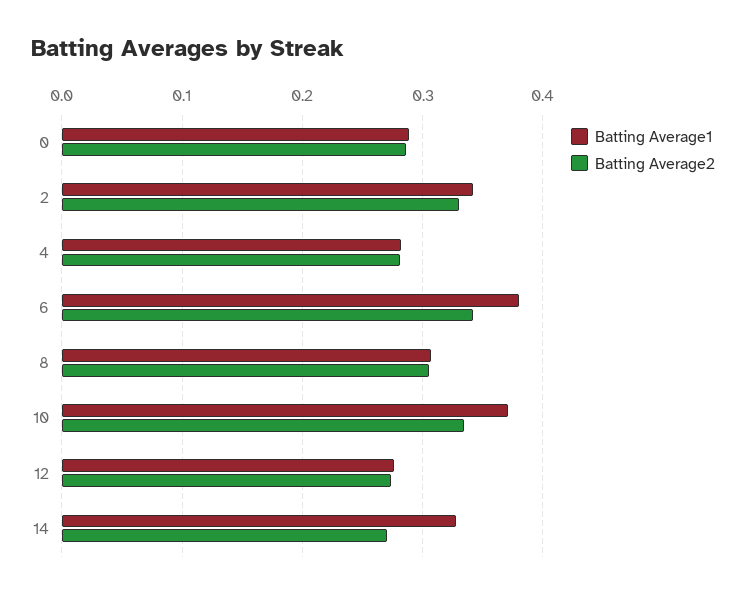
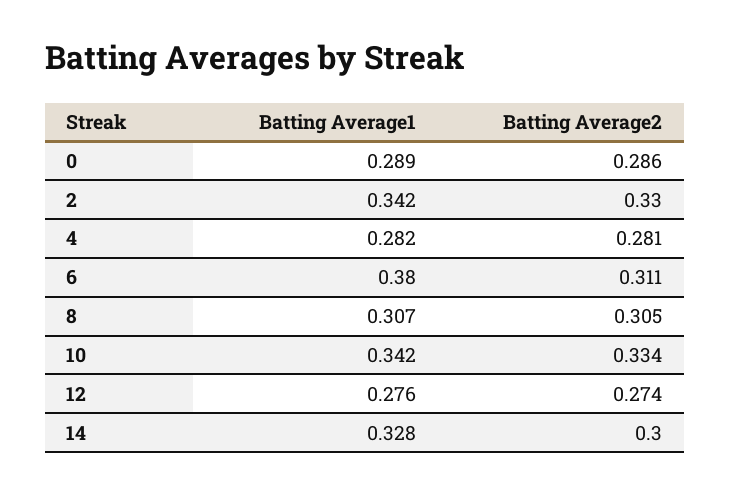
Batting Average2, 6: 0.34 -> 0.311
Batting Average1, 10: 0.37 -> 0.342
Batting Average2, 14: 0.27 -> 0.3

